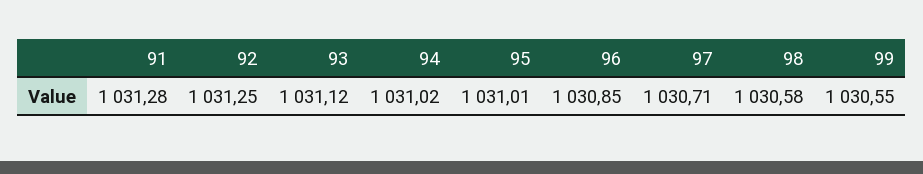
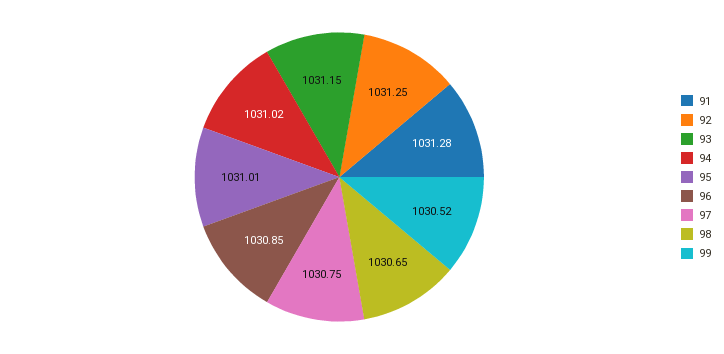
93: 1031.12 -> 1031.15
97: 1030.71 -> 1030.75
98: 1030.58 -> 1030.65
99: 1030.55 -> 1030.52

